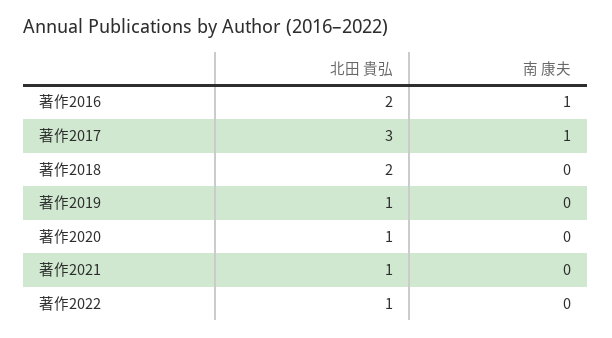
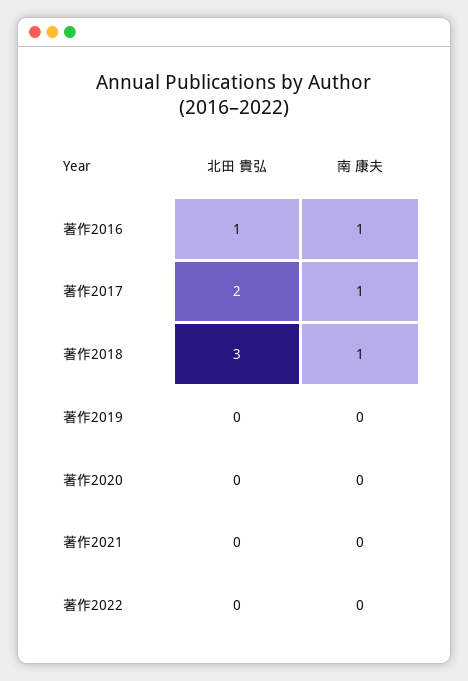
北田 貴弘, 著作2016: 2 -> 1
北田 貴弘, 著作2017: 3 -> 2
北田 貴弘, 著作2018: 2 -> 3
南 康夫, 著作2018: 0 -> 1
北田 貴弘, 著作2019: 1 -> 0
北田 貴弘, 著作2020: 1 -> 0
北田 貴弘, 著作2021: 1 -> 0
北田 貴弘, 著作2022: 1 -> 0

